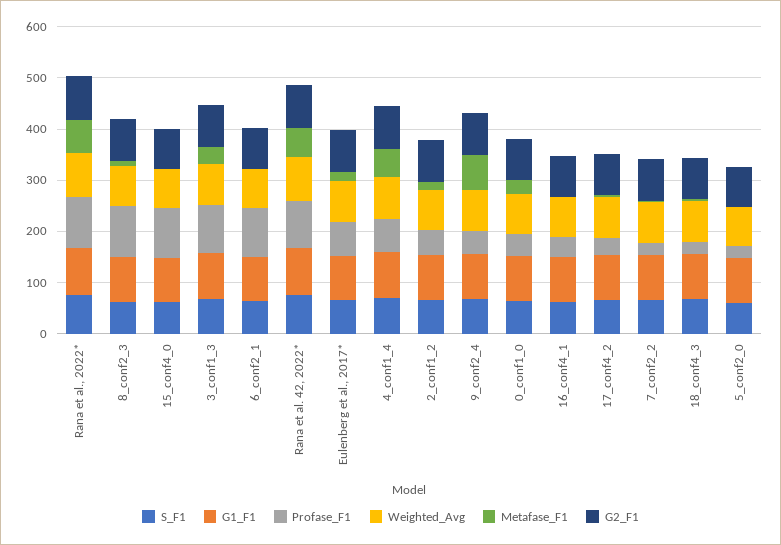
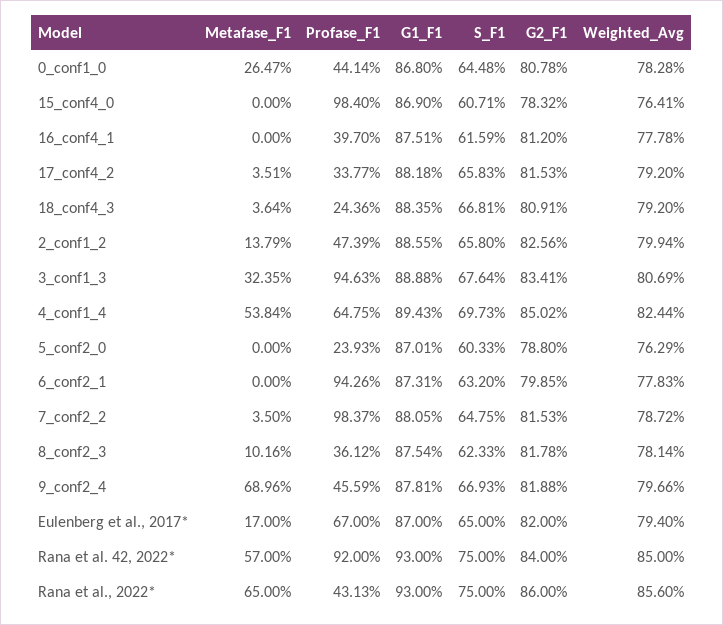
Profase_F1, Rana et al., 2022*: 100 -> 43.13
Profase_F1, 8_conf2_3: 100 -> 36.12
Profase_F1, 7_conf2_2: 20 -> 98.37

